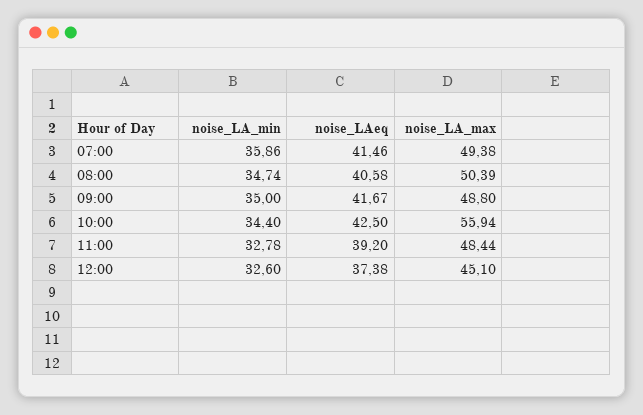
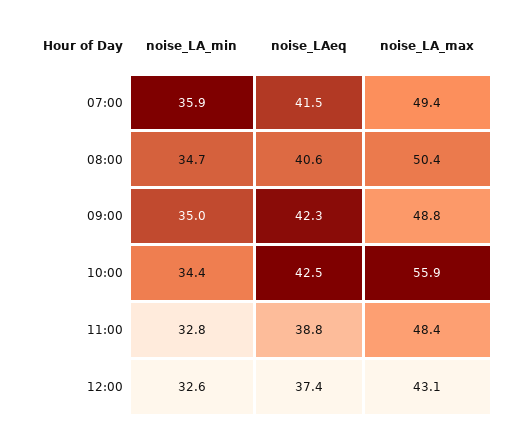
noise_LAeq, 09:00: 41.67 -> 42.3
noise_LAeq, 11:00: 39.2 -> 38.8
noise_LA_max, 12:00: 45.1 -> 43.1

